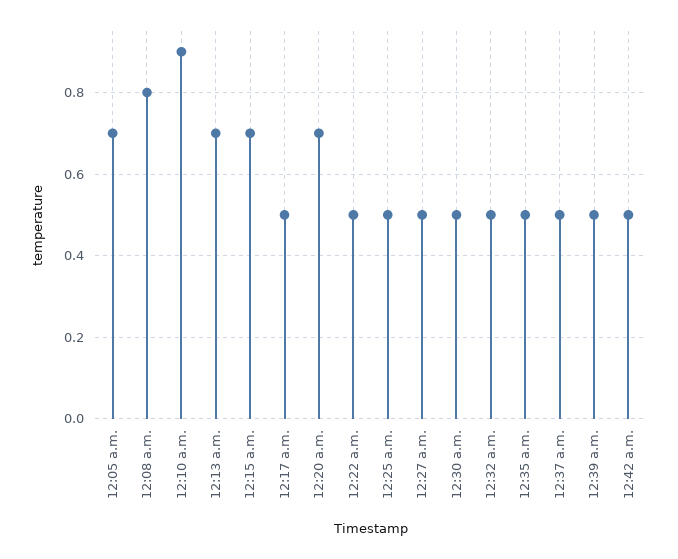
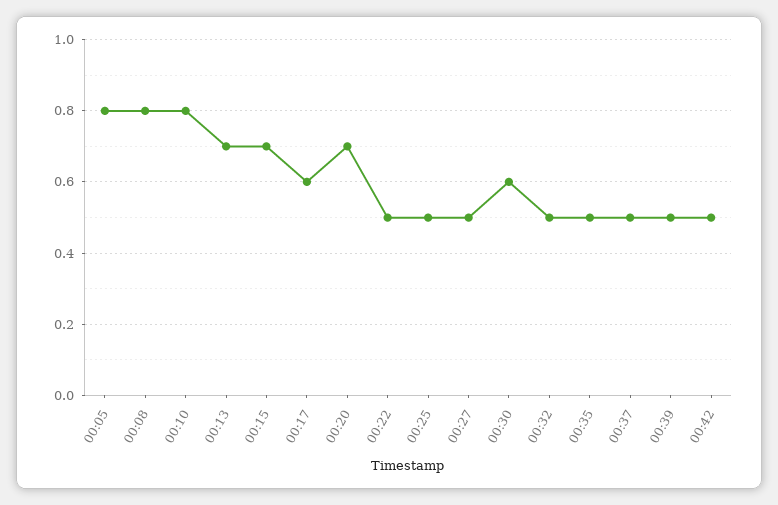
12:05 a.m.: 0.7 -> 0.8
12:10 a.m.: 0.9 -> 0.8
12:17 a.m.: 0.5 -> 0.6
12:30 a.m.: 0.5 -> 0.6

